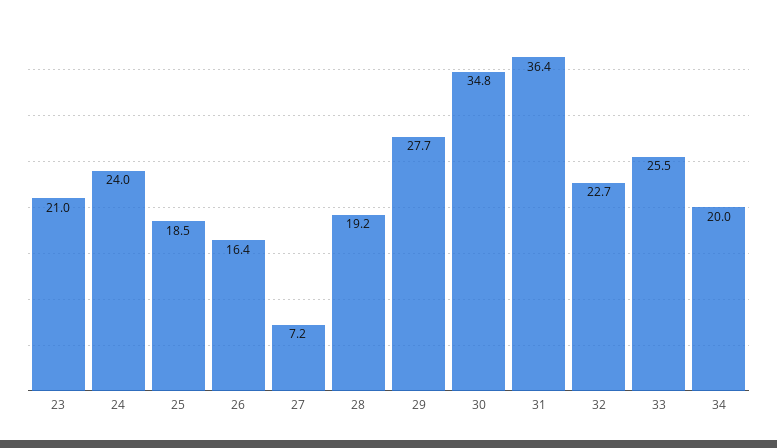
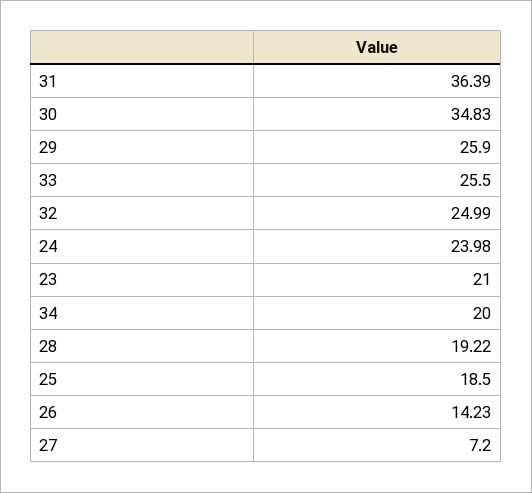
26: 16.4 -> 14.23
29: 27.7 -> 25.9
32: 22.7 -> 24.99

